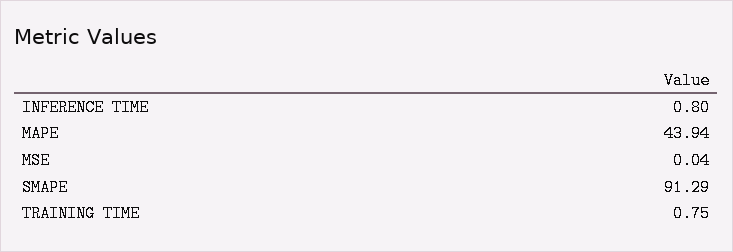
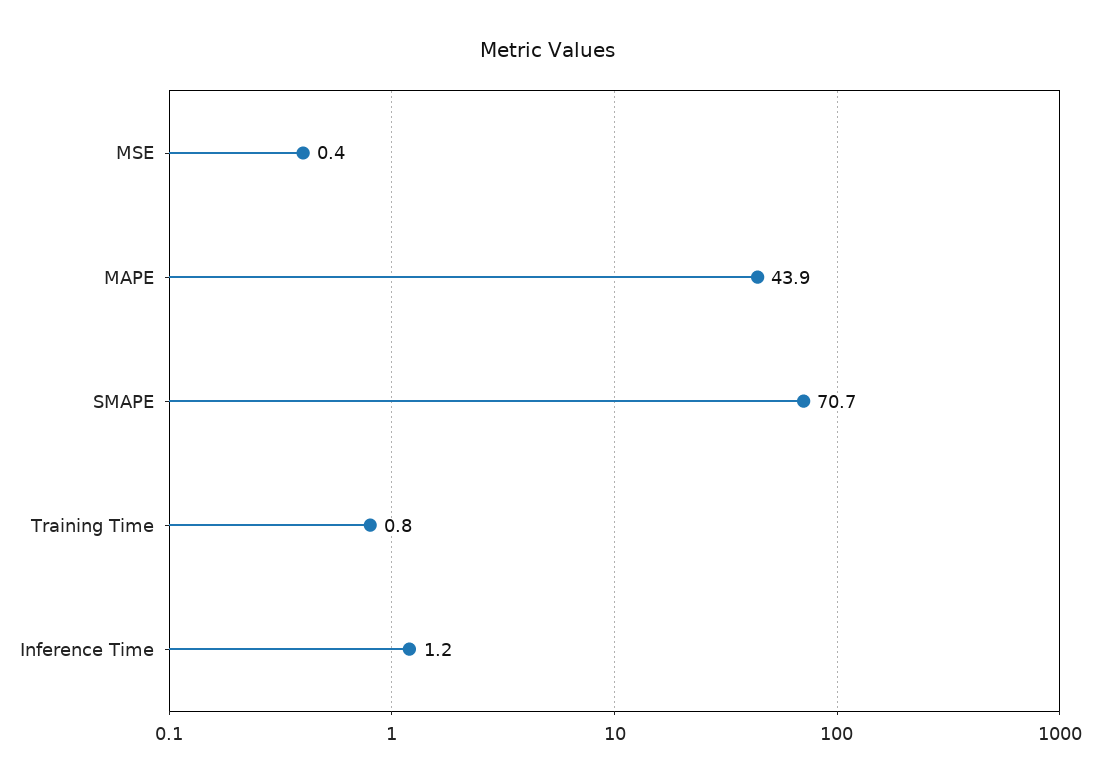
INFERENCE TIME: 0.8 -> 1.2
MSE: 0.04 -> 0.4
SMAPE: 91.29 -> 70.7

